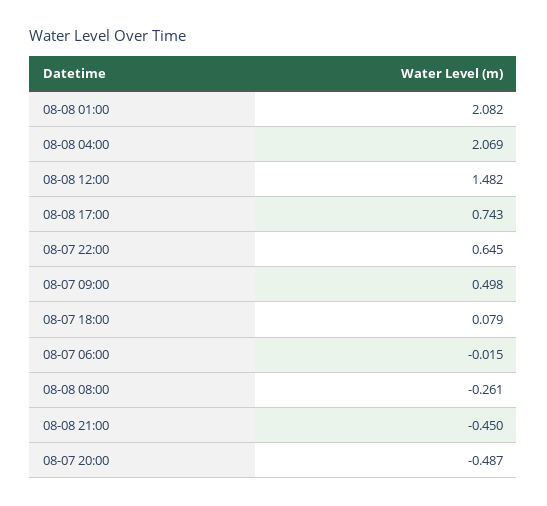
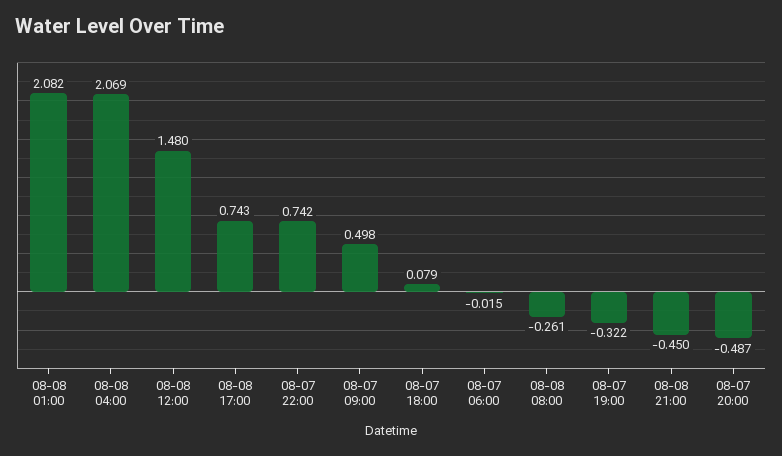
08-08 12:00: 1.482 -> 1.48
08-07 22:00: 0.645 -> 0.742
08-07 19:00: none -> -0.322

